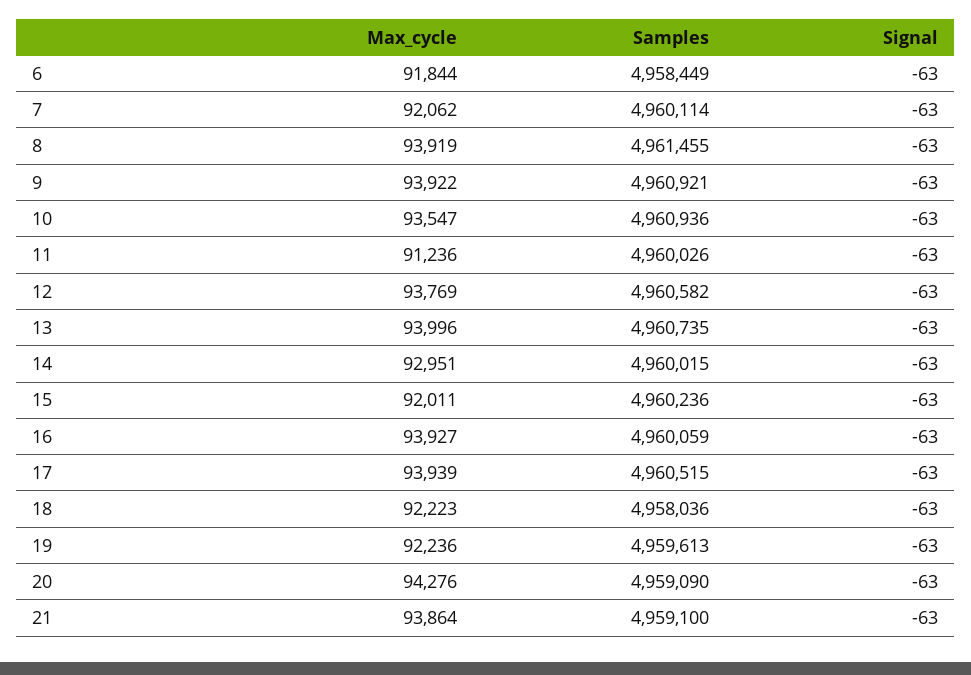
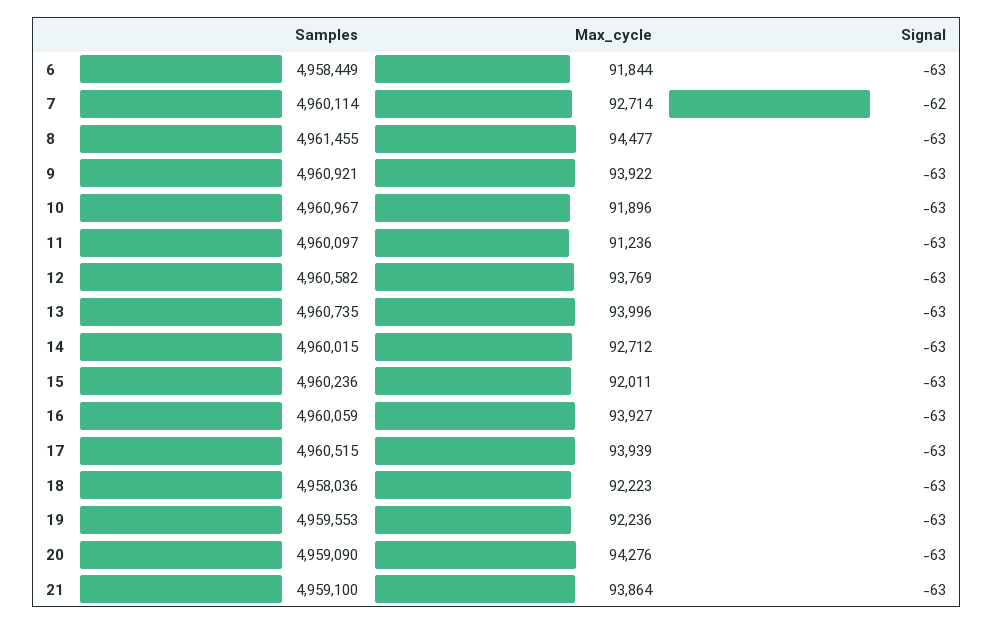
Max_cycle, 7: 92062 -> 92714
Signal, 7: -63 -> -62
Max_cycle, 8: 93919 -> 94477
Max_cycle, 10: 93547 -> 91896
Samples, 10: 4960936 -> 4960967
Samples, 11: 4960026 -> 4960097
Max_cycle, 14: 92951 -> 92712
Samples, 19: 4959613 -> 4959553

